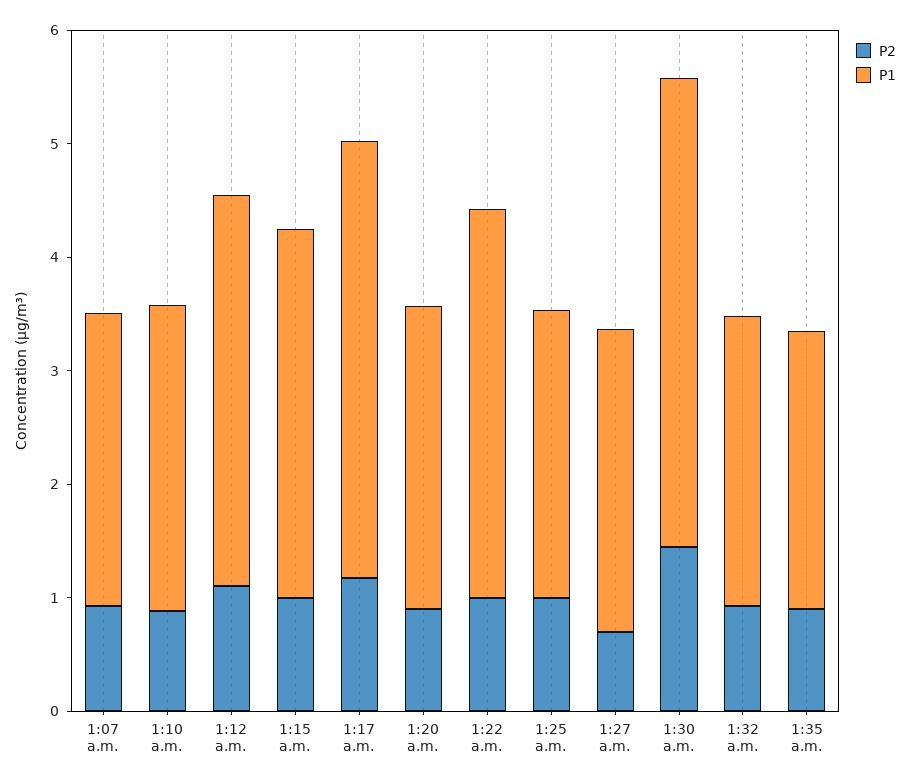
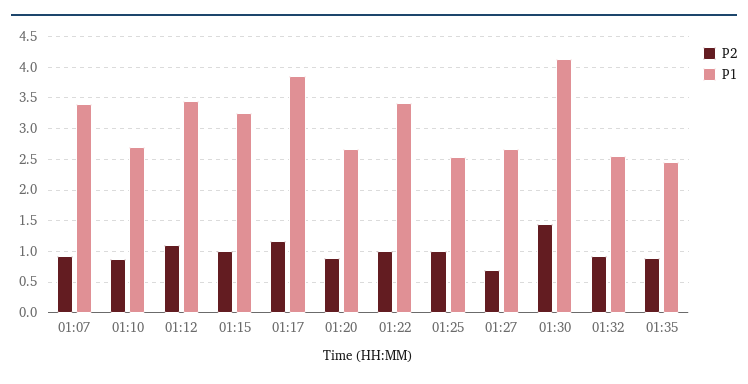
P1, 1:07 a.m.: 2.6 -> 3.4

